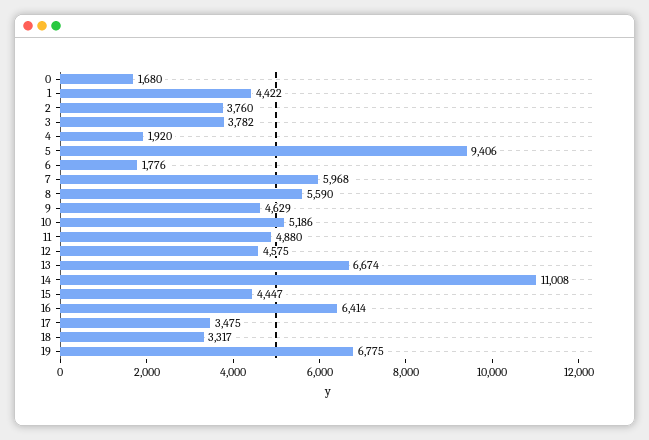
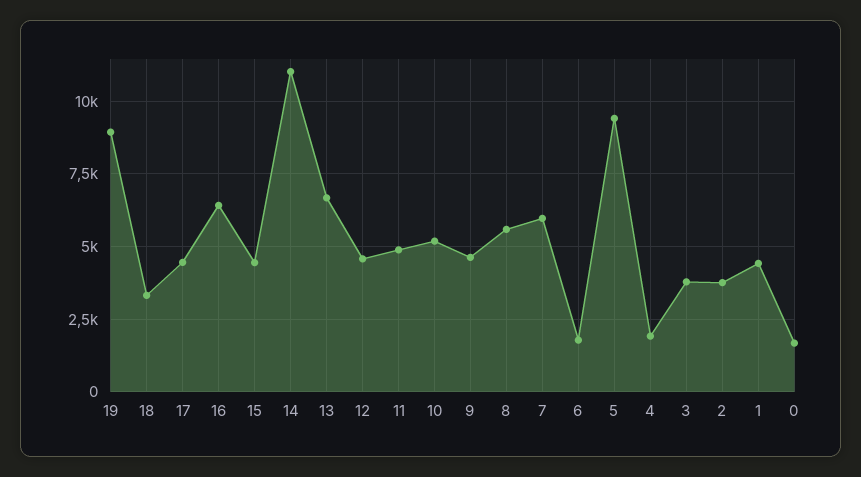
17: 3475 -> 4500
19: 6775 -> 9000

